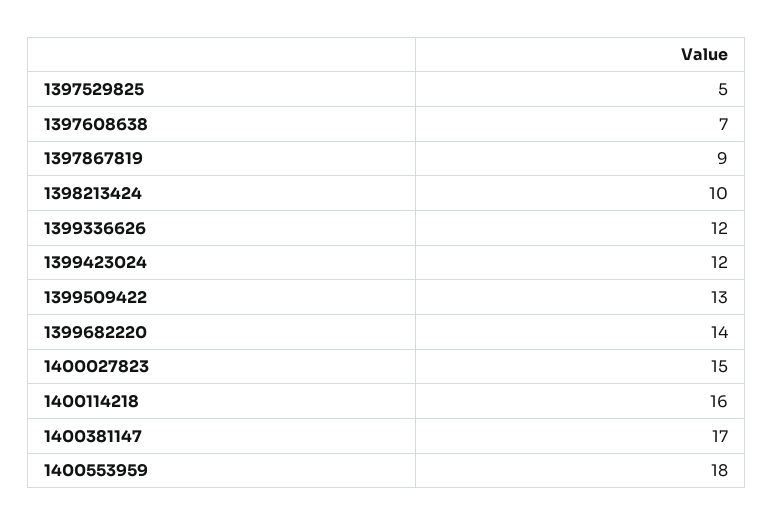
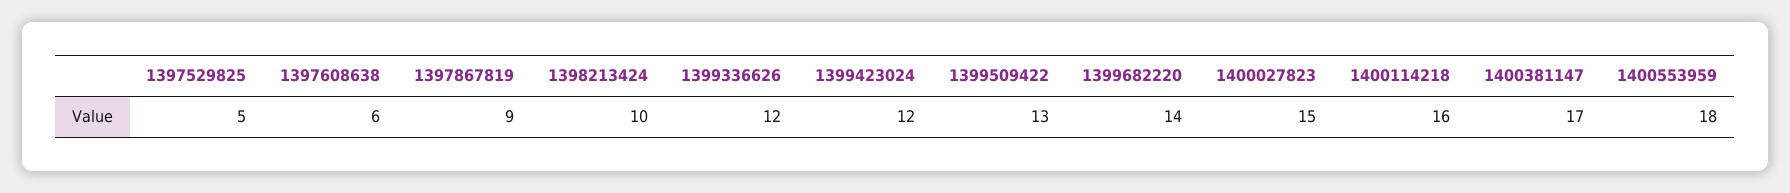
1397608638: 7 -> 6

